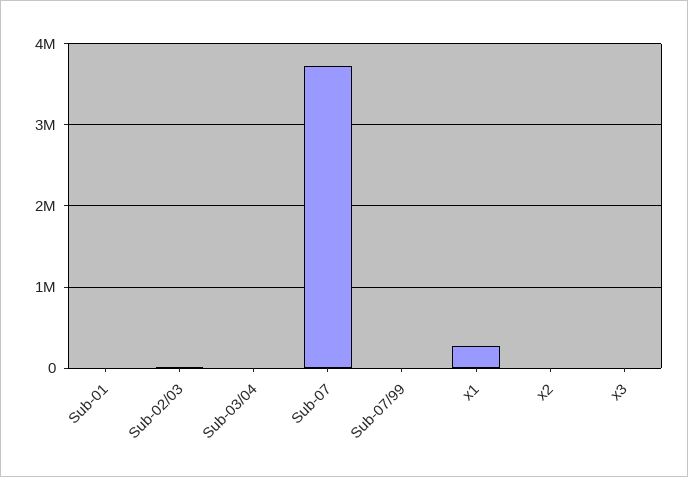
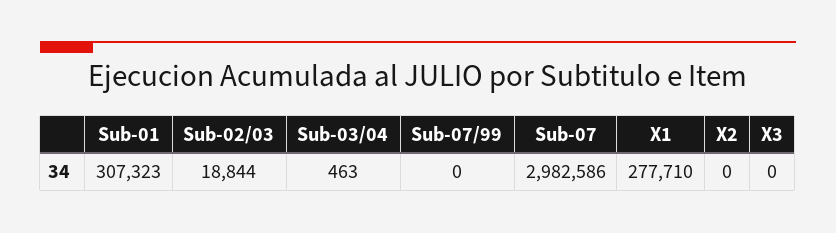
Sub-01: 0 -> 307323
Sub-07: 3700000 -> 2982586

